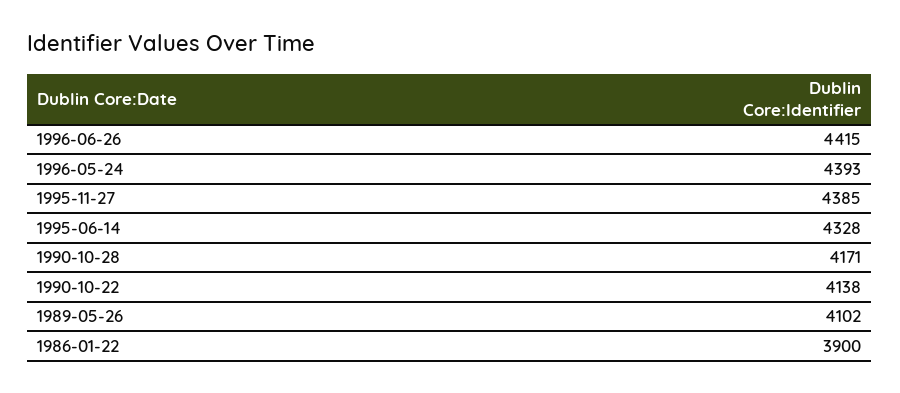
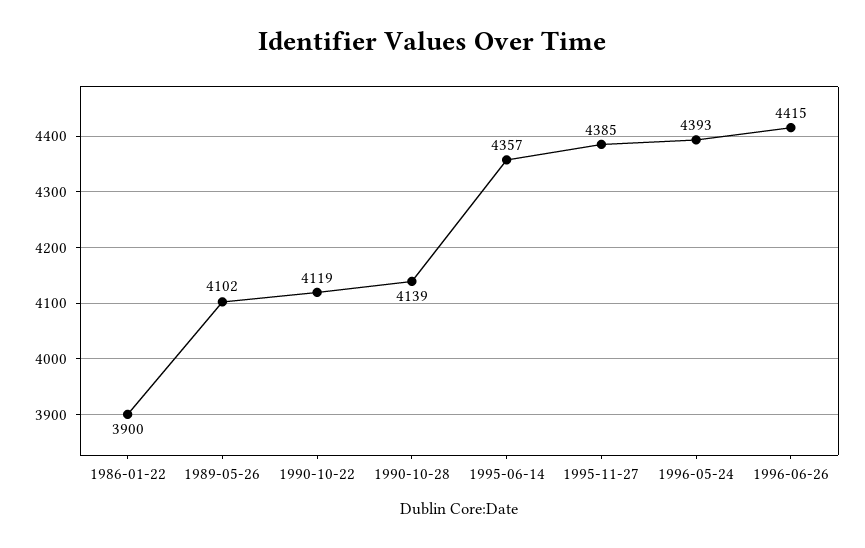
1995-06-14: 4328 -> 4357
1990-10-28: 4171 -> 4139
1990-10-22: 4138 -> 4119

